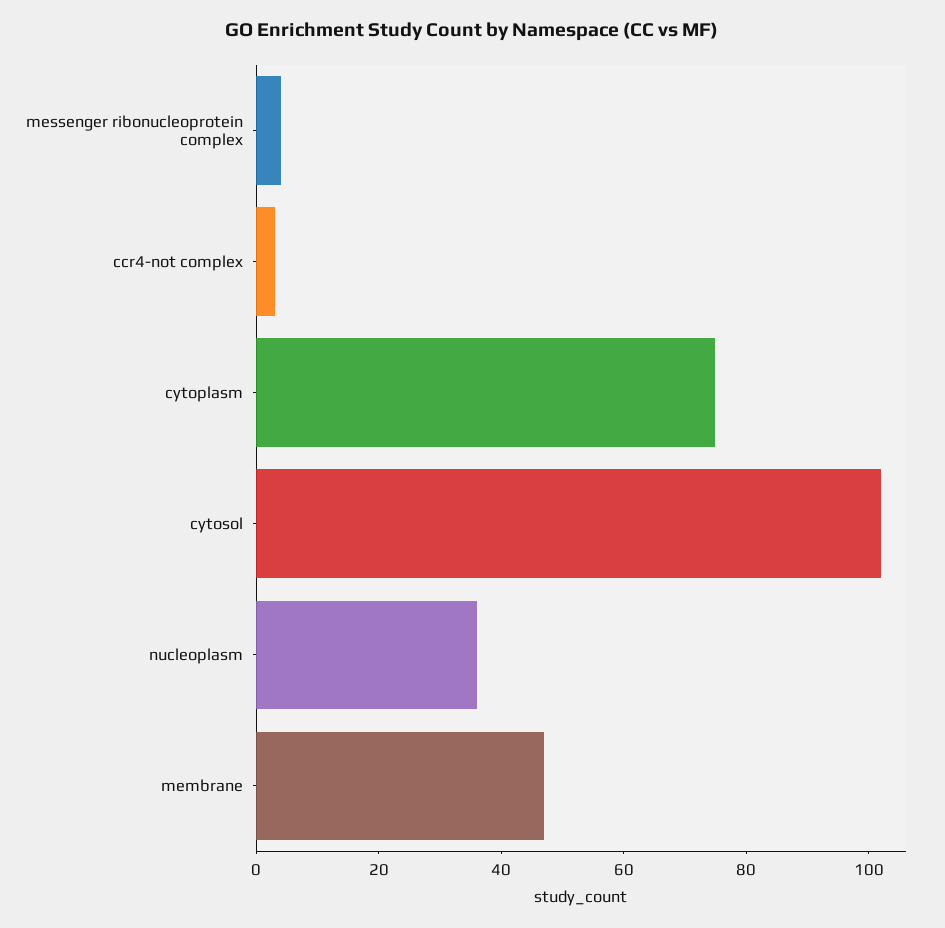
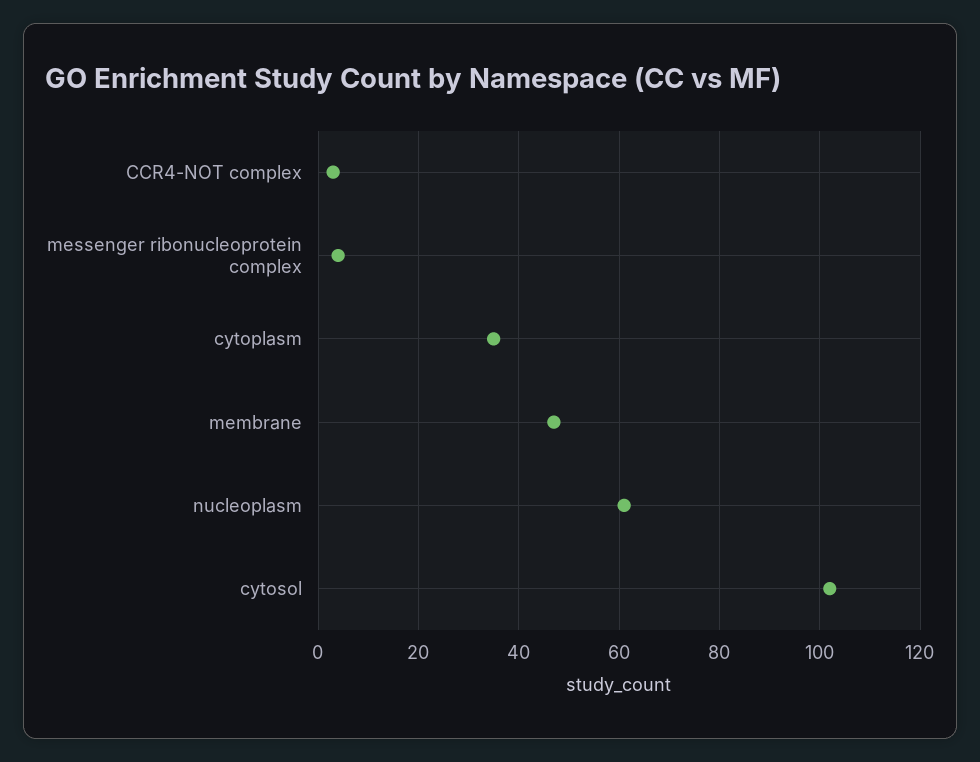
cytoplasm: 75 -> 35
nucleoplasm: 35 -> 60

